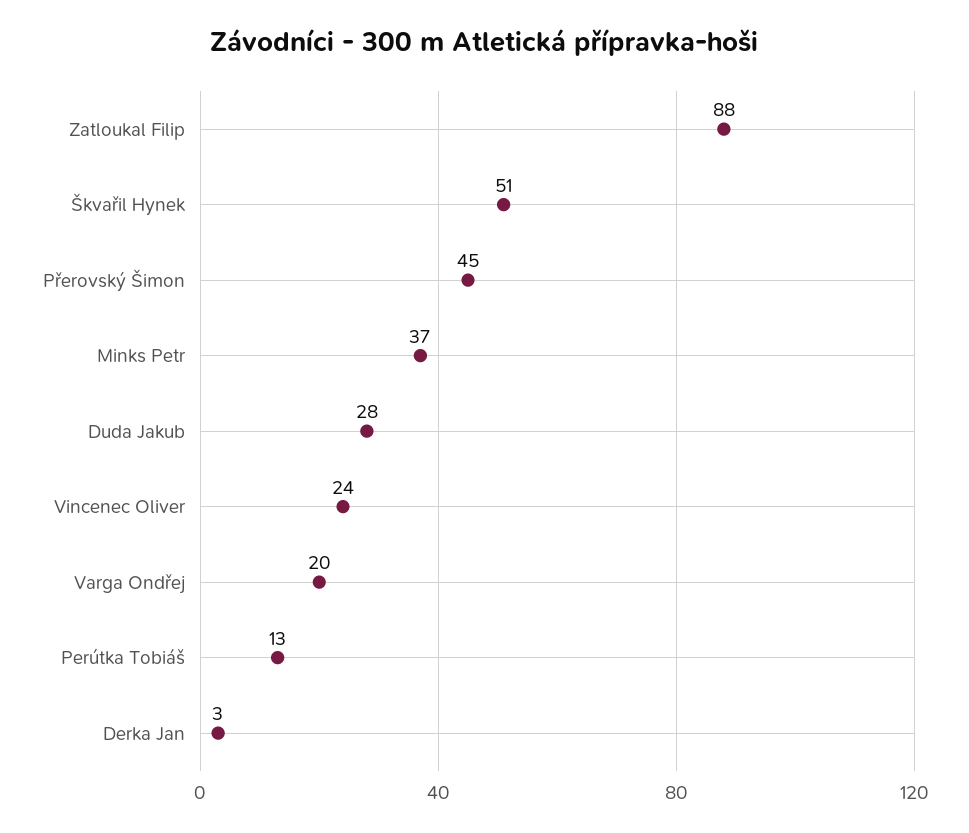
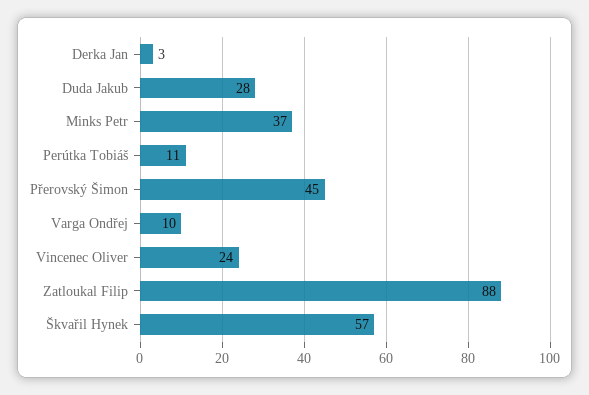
Škvařil Hynek: 51 -> 57
Varga Ondřej: 20 -> 10
Perútka Tobiáš: 13 -> 11

